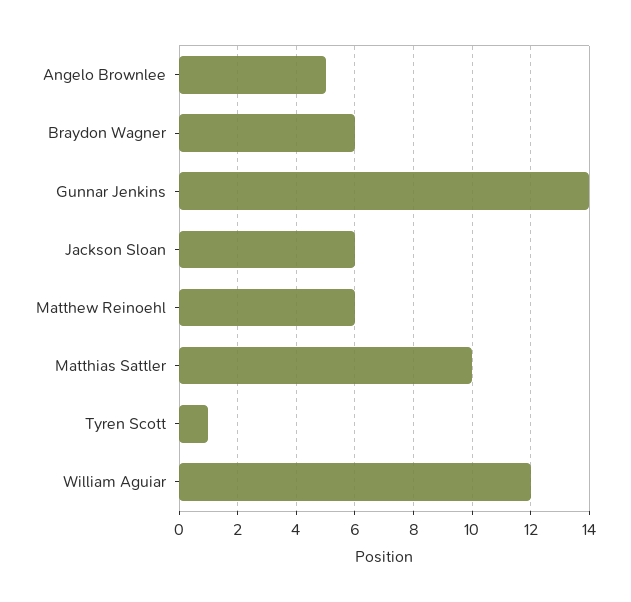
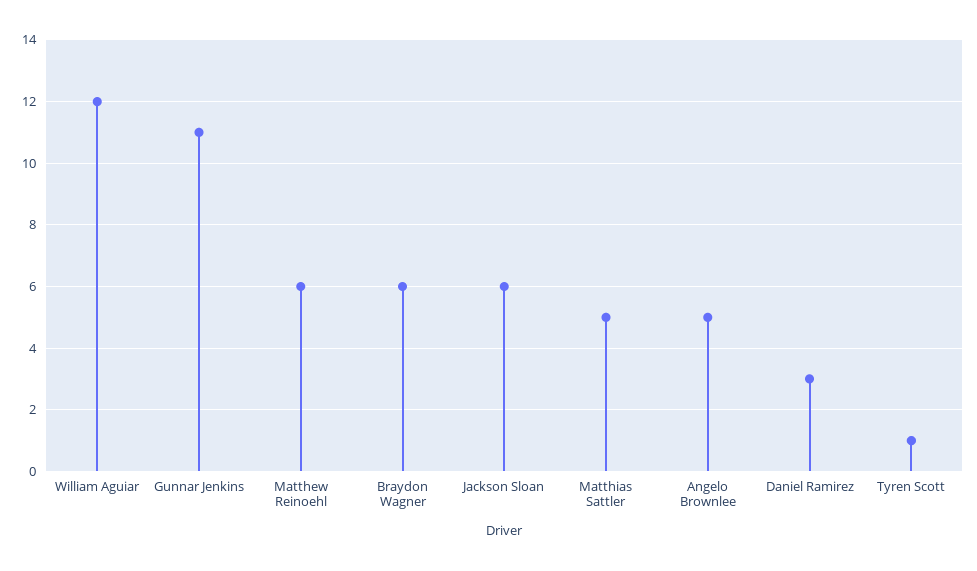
Gunnar Jenkins: 14 -> 11
Matthias Sattler: 10 -> 5
Daniel Ramirez: none -> 3

